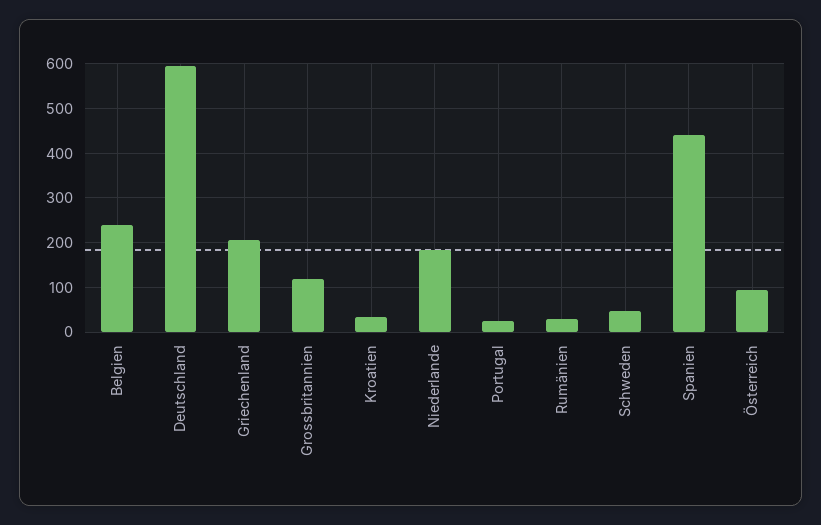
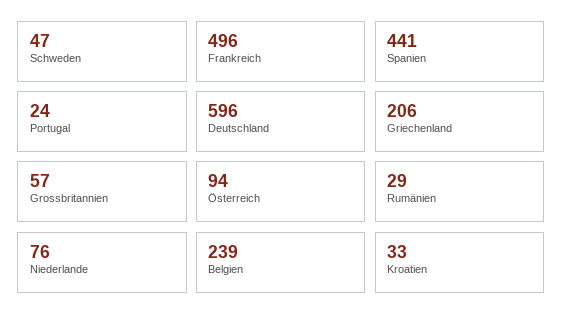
Grossbritannien: 120 -> 57
Niederlande: 180 -> 76
Frankreich: none -> 496

